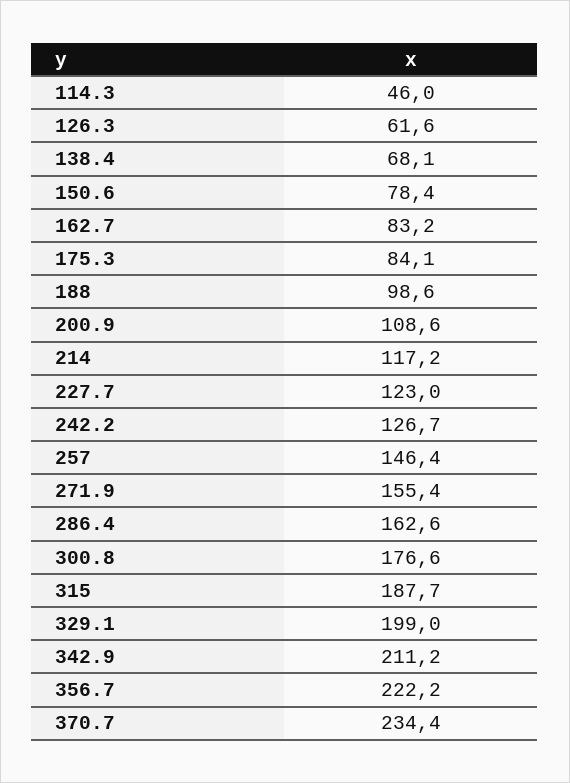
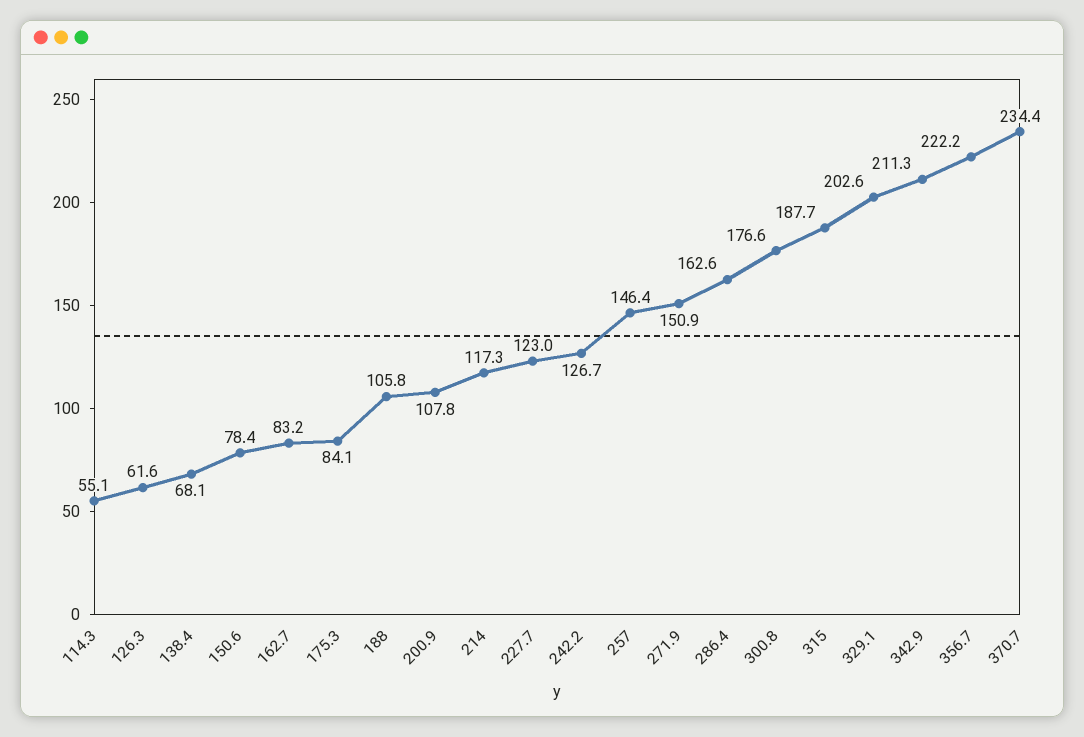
114.3: 46 -> 55.1
188: 98.6 -> 105.8
200.9: 108.6 -> 107.8
214: 117.2 -> 117.3
271.9: 155.4 -> 150.9
329.1: 199 -> 202.6
342.9: 211.2 -> 211.3

